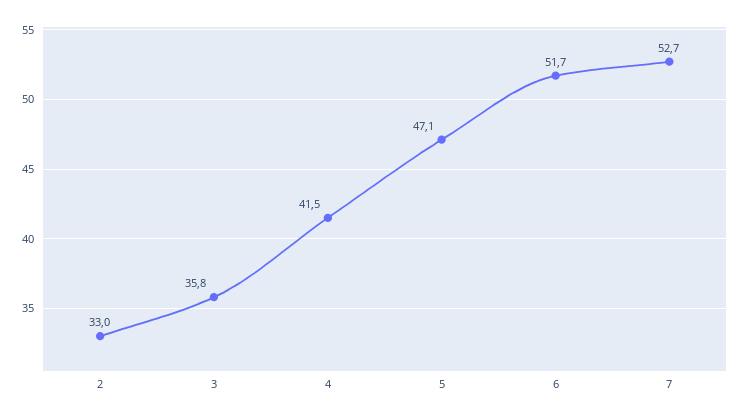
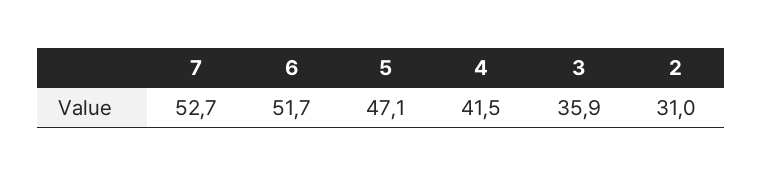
2: 33 -> 31
3: 35.8 -> 35.9

